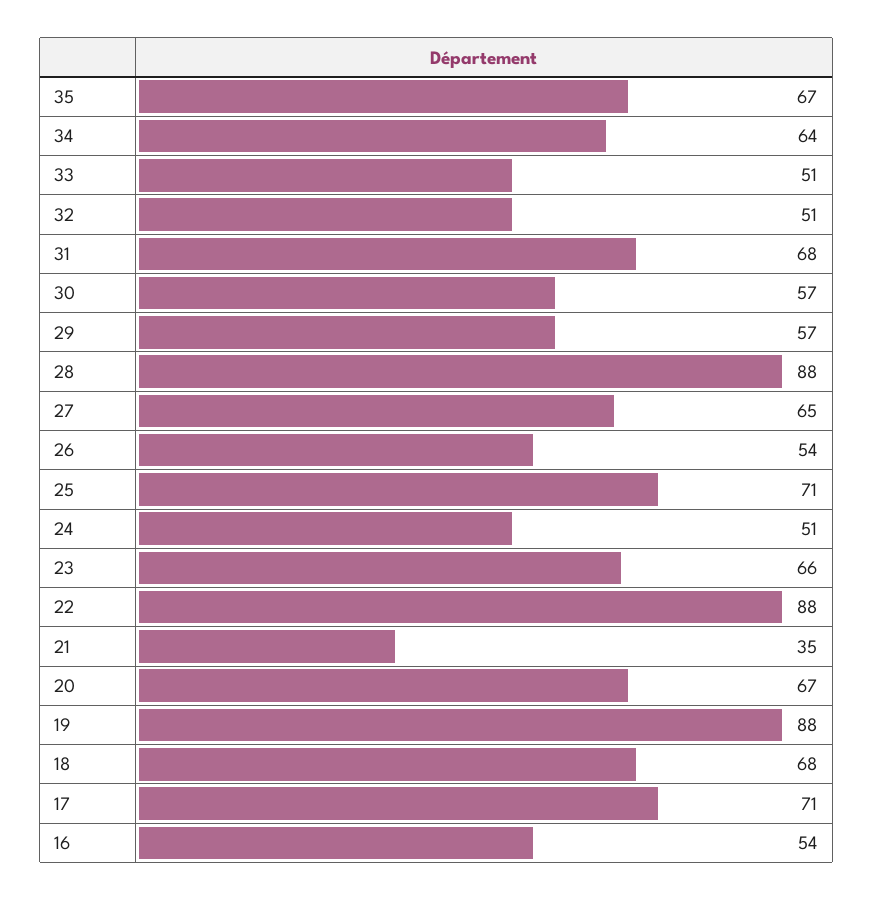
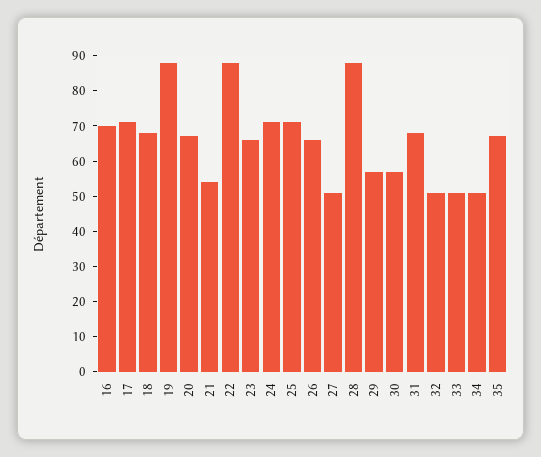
34: 64 -> 50
27: 65 -> 50
26: 54 -> 65
24: 51 -> 70
21: 35 -> 55
16: 54 -> 70

